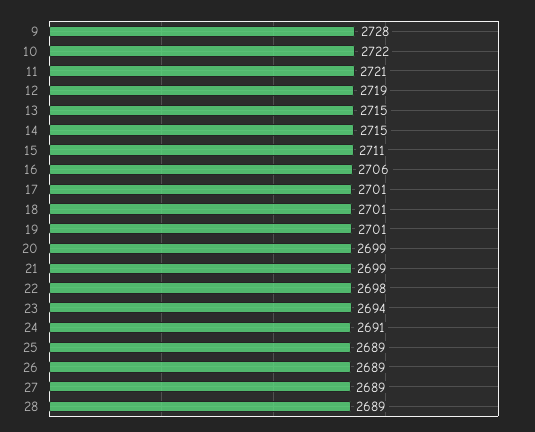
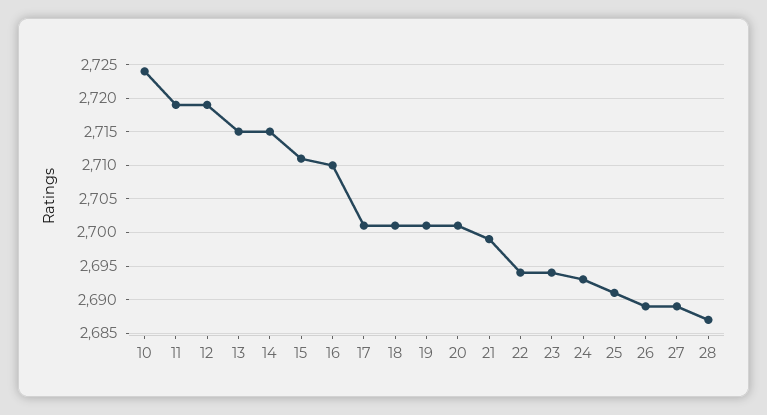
9: 2728 -> none
10: 2722 -> 2724
11: 2721 -> 2719
16: 2706 -> 2710
20: 2699 -> 2701
22: 2698 -> 2694
24: 2691 -> 2693
25: 2689 -> 2691
28: 2689 -> 2687

